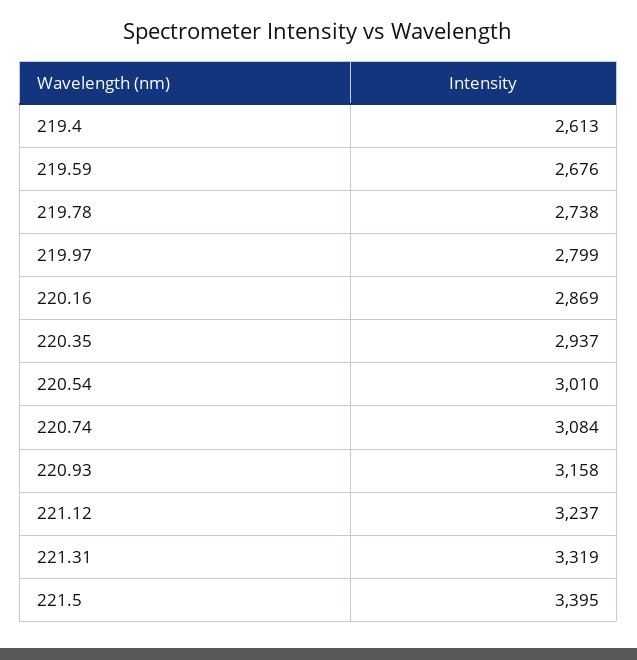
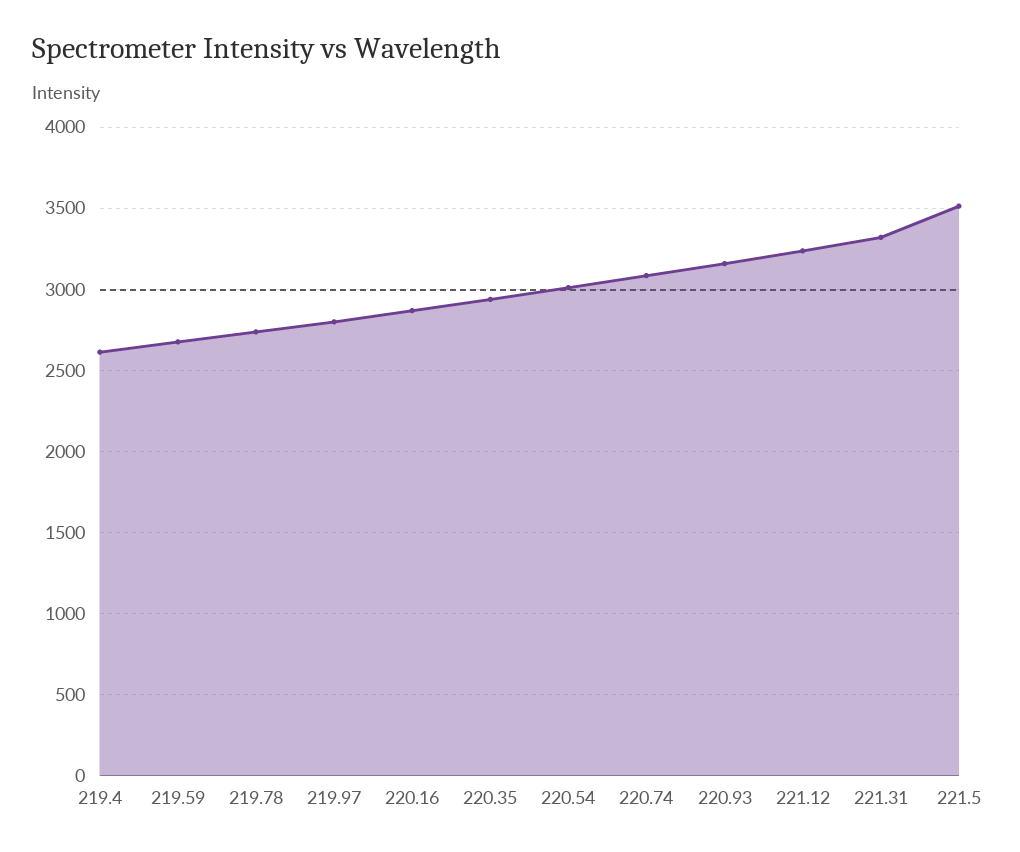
221.5: 3395 -> 3500

